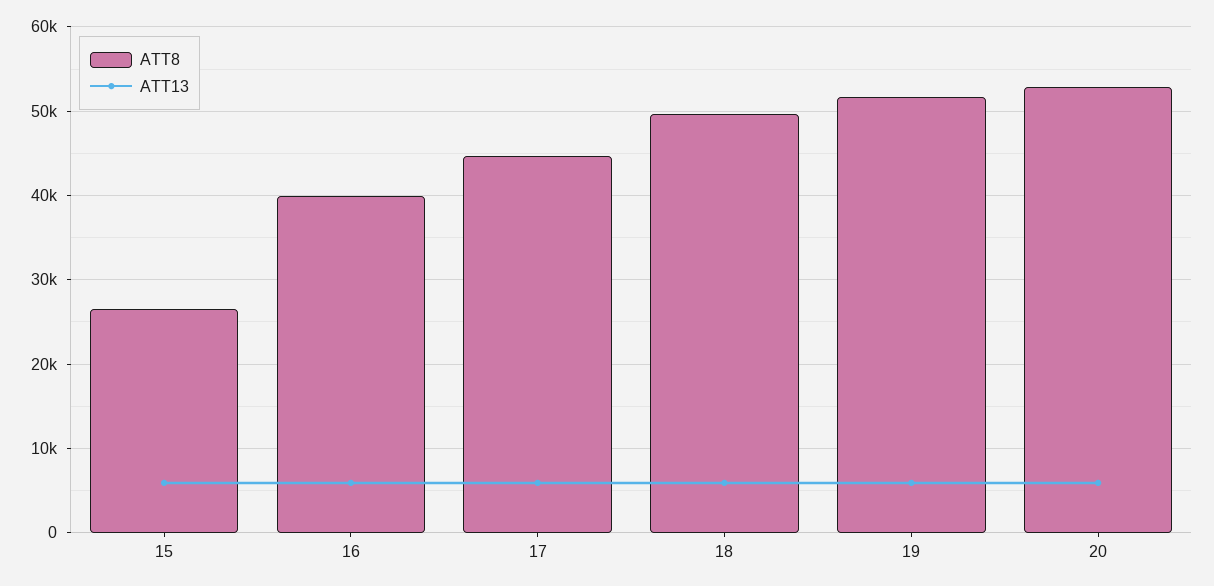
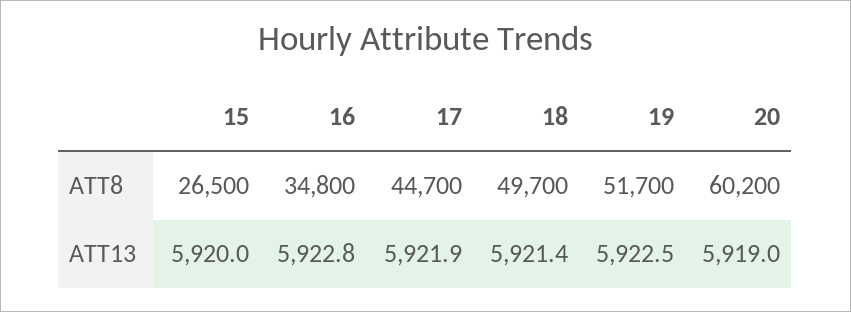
ATT8, 16: 40000 -> 34800
ATT8, 20: 53000 -> 60200

